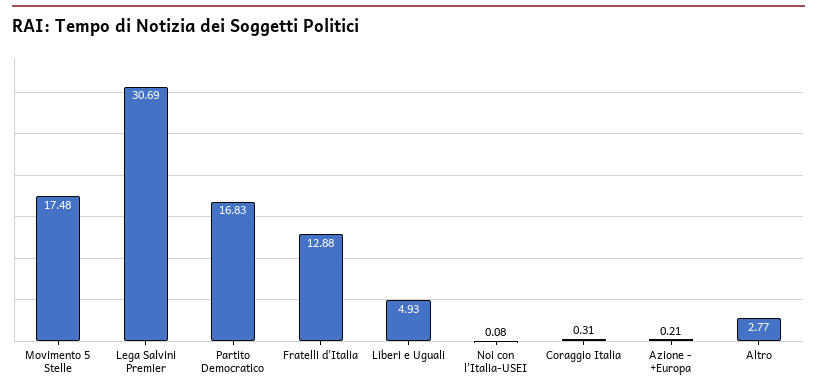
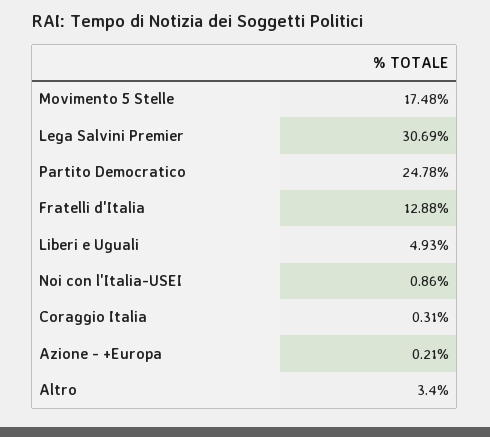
Partito Democratico: 16.83 -> 24.78
Noi con l'Italia-USEI: 0.08 -> 0.86
Altro: 2.77 -> 3.4

